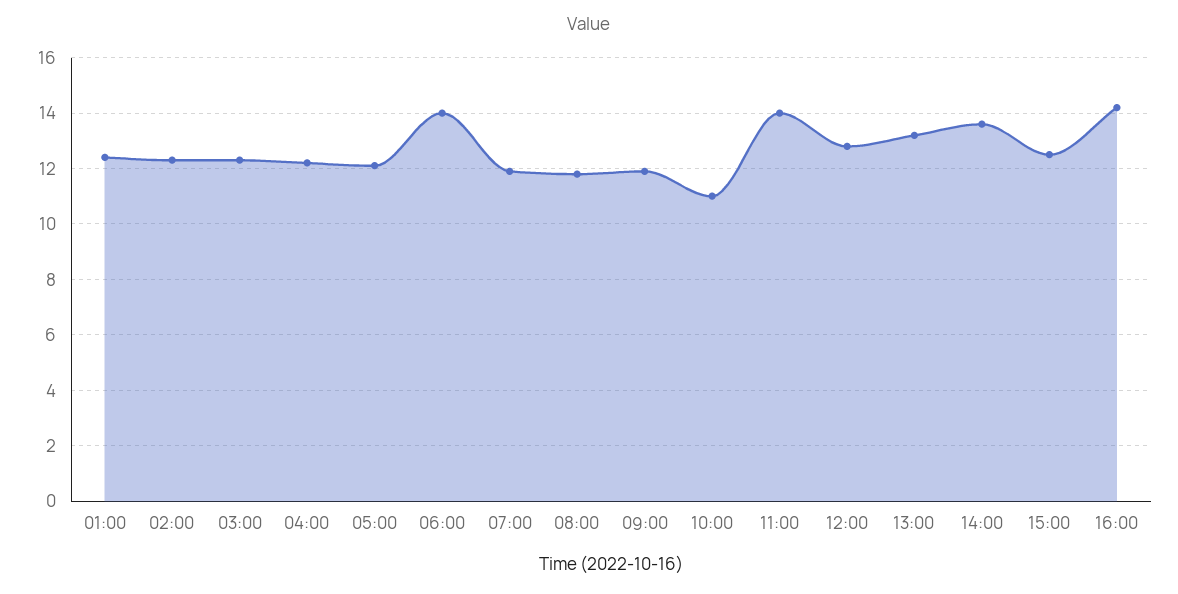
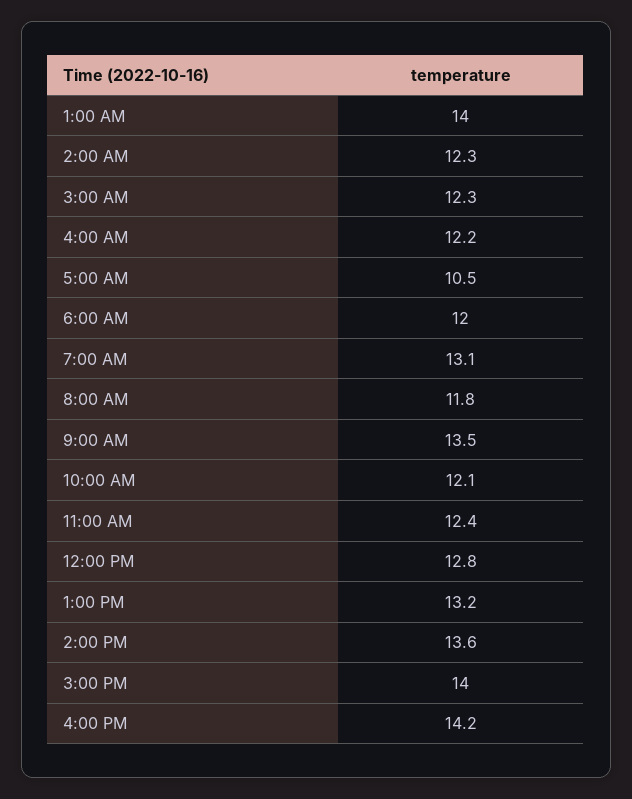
01:00: 12.5 -> 14
05:00: 12 -> 10.5
06:00: 14 -> 12
07:00: 12 -> 13.1
09:00: 12 -> 13.5
10:00: 11 -> 12.1
11:00: 14 -> 12.4
15:00: 12.5 -> 14

